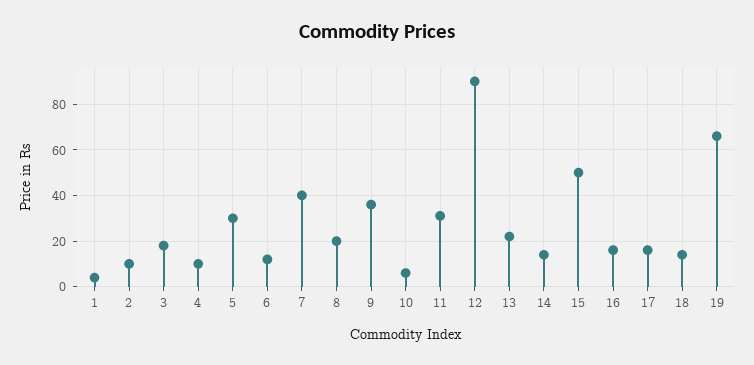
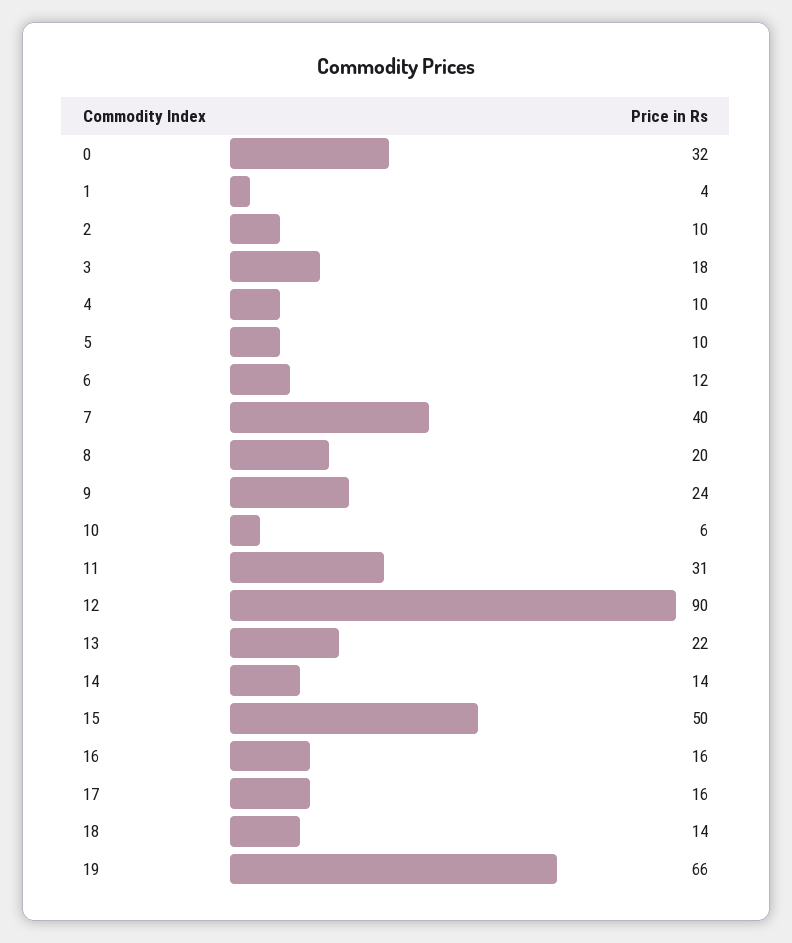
5: 30 -> 10
9: 35 -> 24
0: none -> 32

